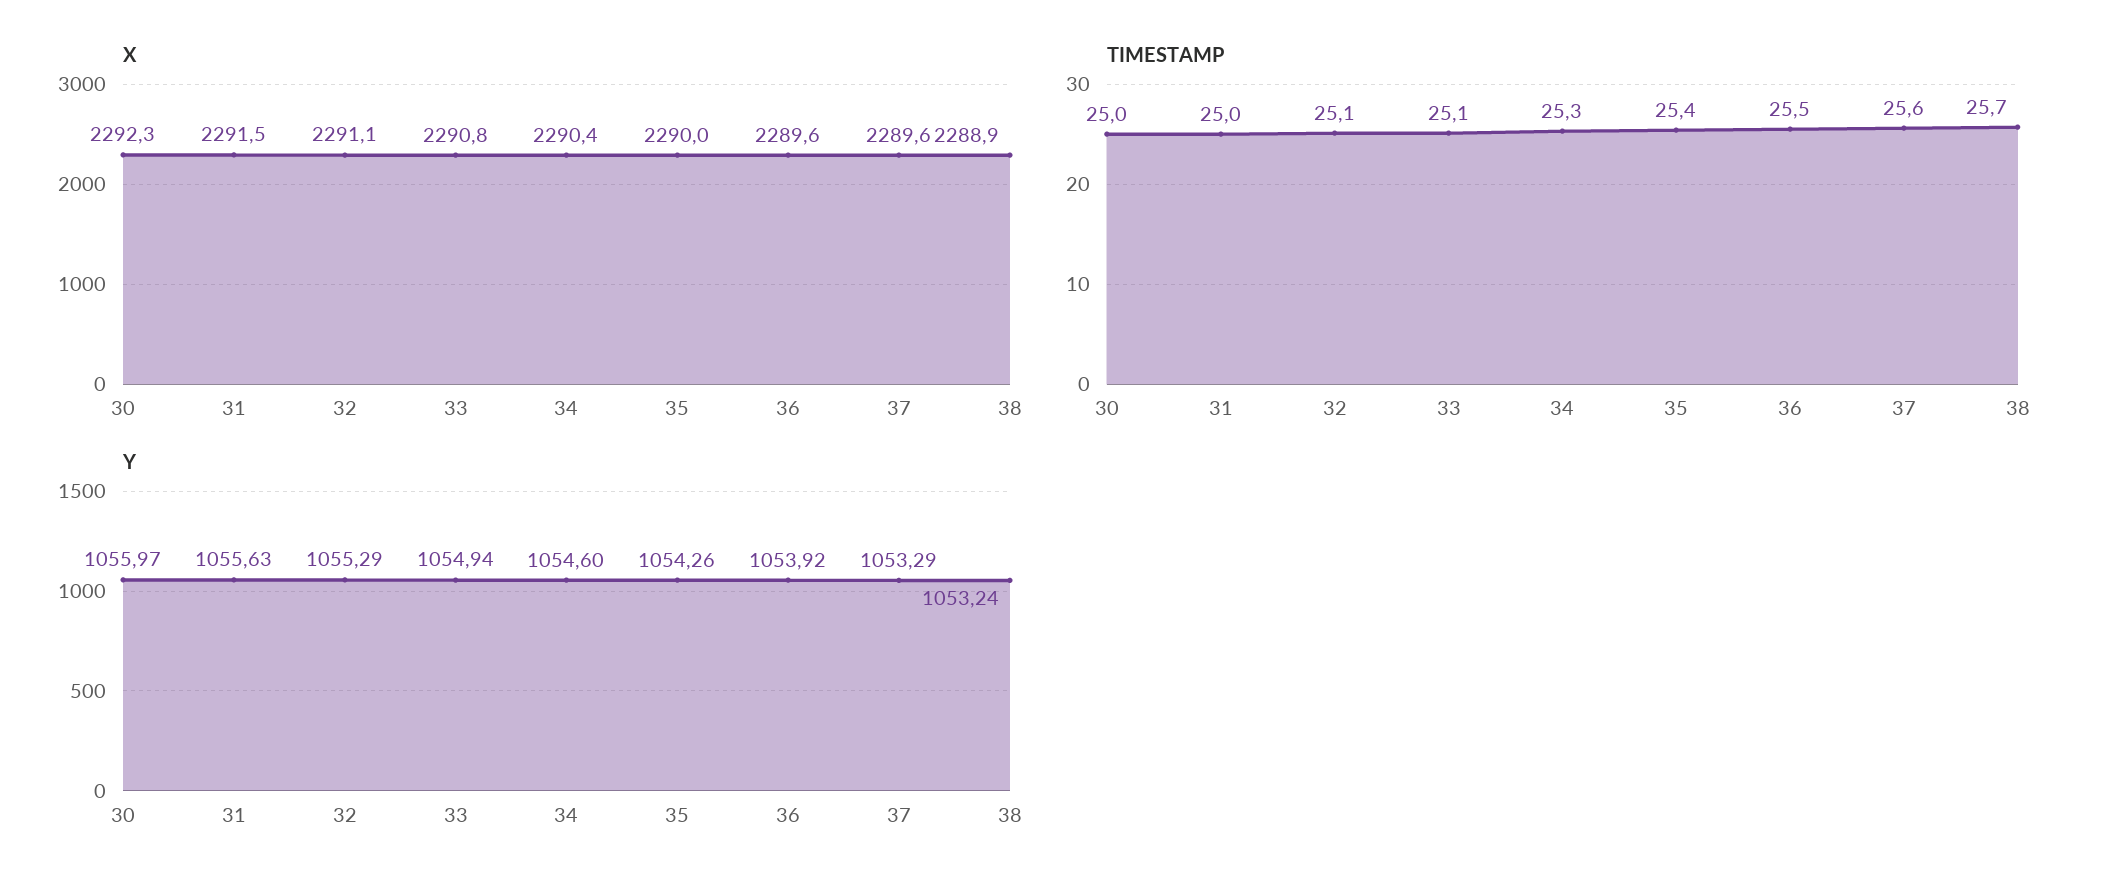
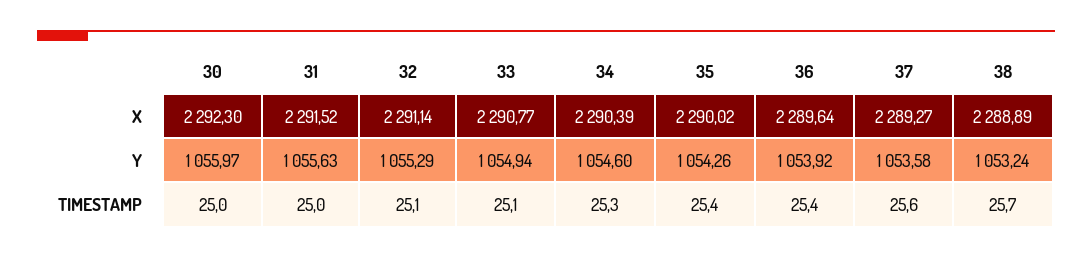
X, 37: 2289.6 -> 2289.27
TIMESTAMP, 36: 25.5 -> 25.4
Y, 37: 1053.29 -> 1053.58

